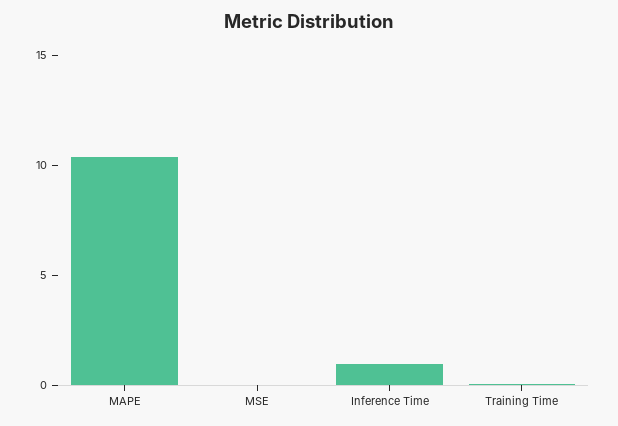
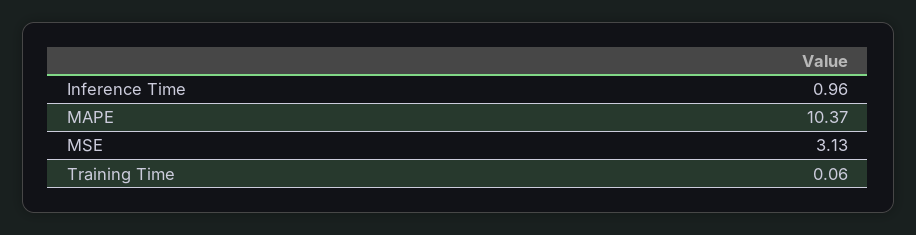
MSE: 0 -> 3.13

